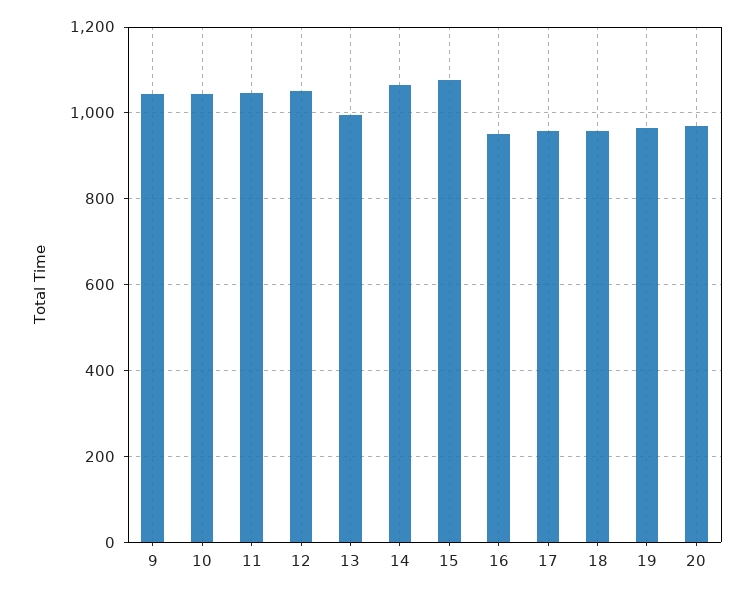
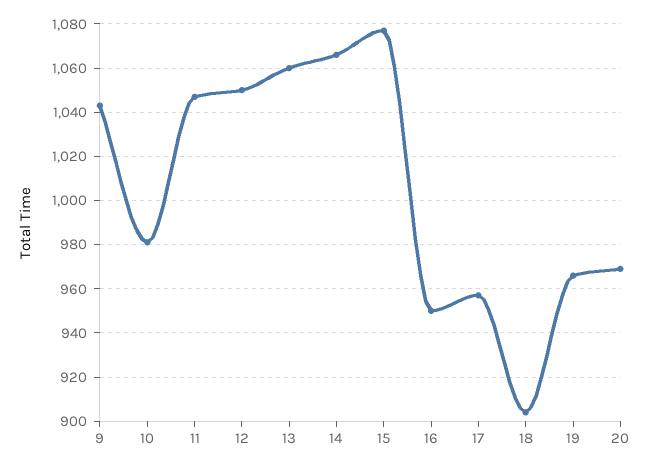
10: 1040 -> 980
13: 1000 -> 1060
18: 960 -> 905

